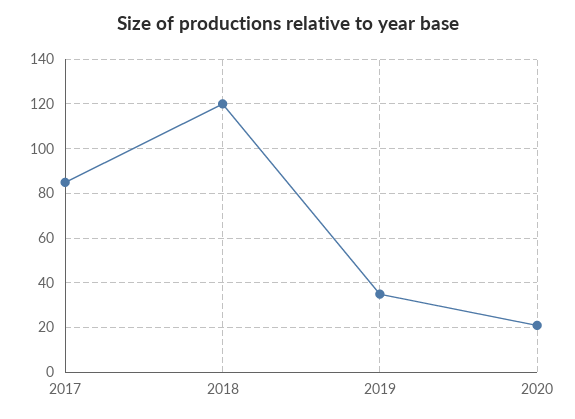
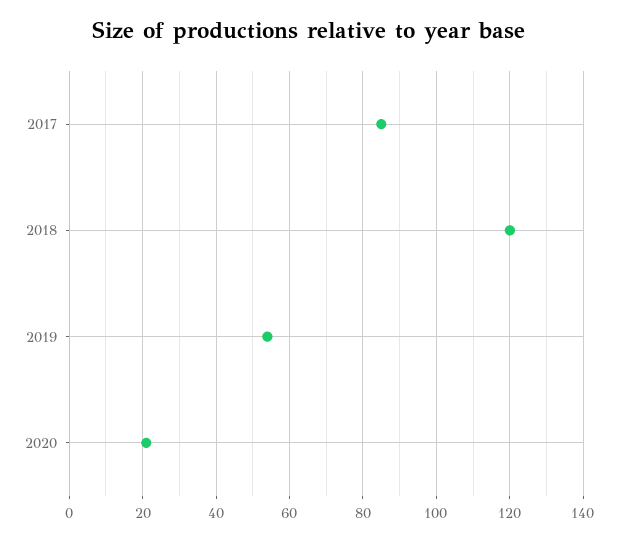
2019: 35 -> 55

